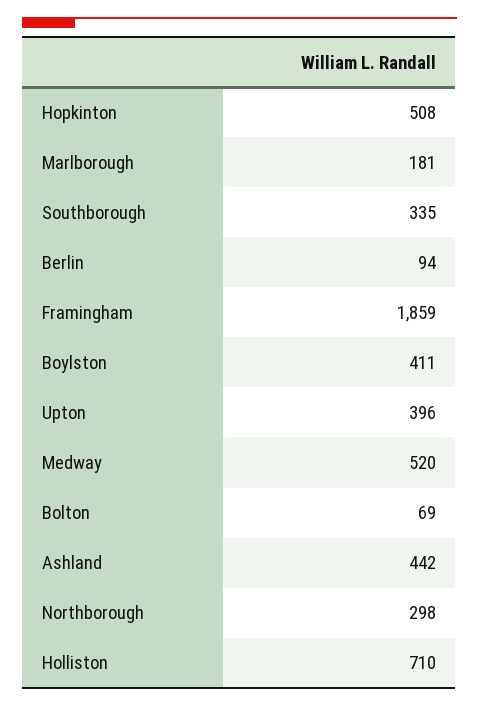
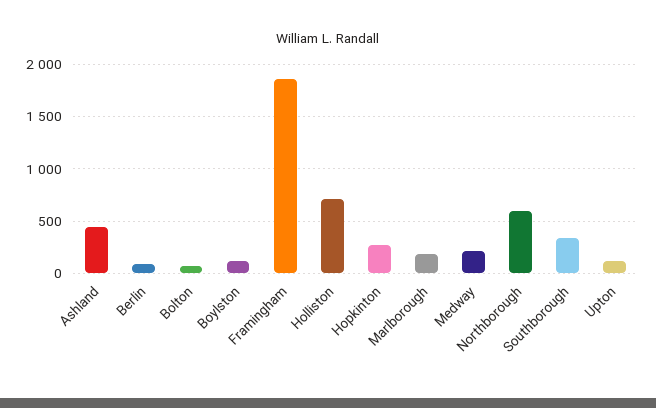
Hopkinton: 508 -> 300
Boylston: 411 -> 100
Upton: 396 -> 100
Medway: 520 -> 200
Northborough: 298 -> 600

